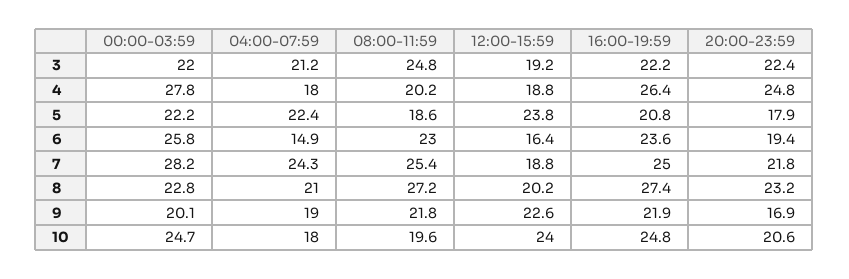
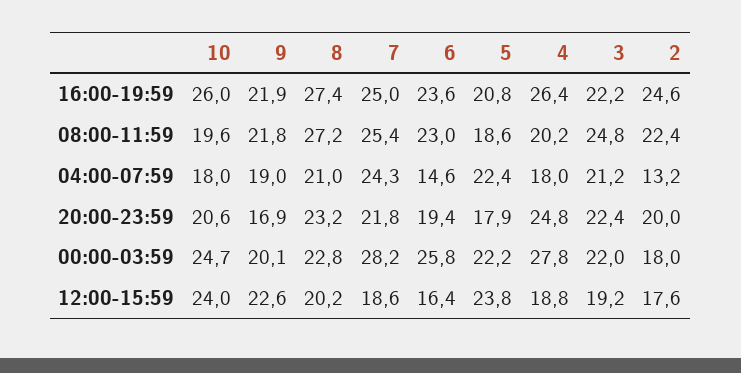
04:00-07:59, 6: 14.9 -> 14.6
12:00-15:59, 7: 18.8 -> 18.6
16:00-19:59, 10: 24.8 -> 26
16:00-19:59, 2: none -> 24.6
08:00-11:59, 2: none -> 22.4
04:00-07:59, 2: none -> 13.2
20:00-23:59, 2: none -> 20
00:00-03:59, 2: none -> 18
12:00-15:59, 2: none -> 17.6

